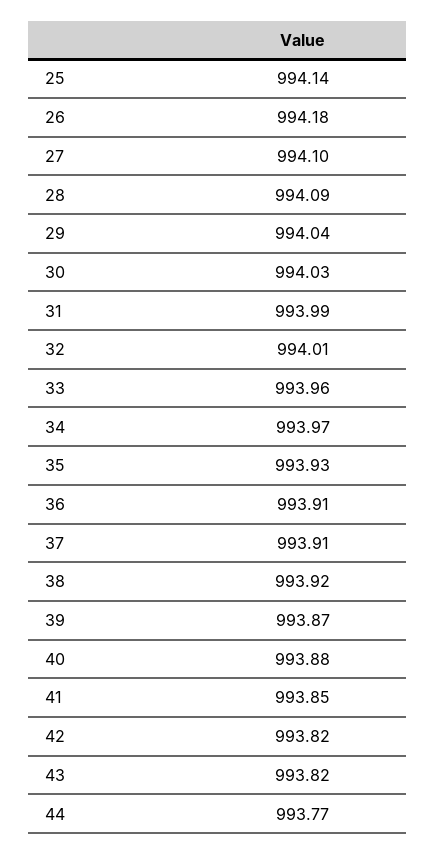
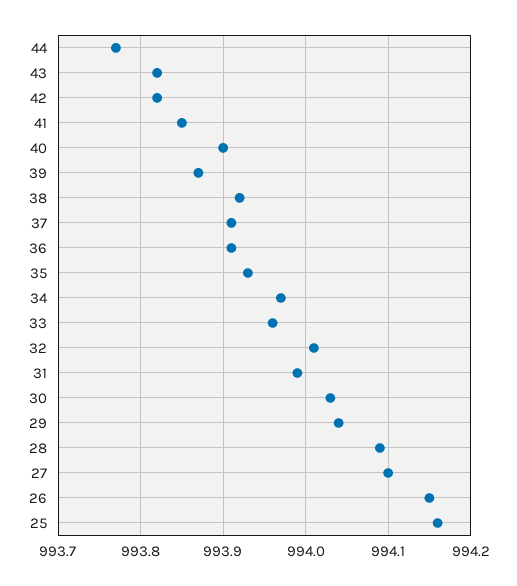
25: 994.14 -> 994.16
26: 994.18 -> 994.15
40: 993.88 -> 993.9

